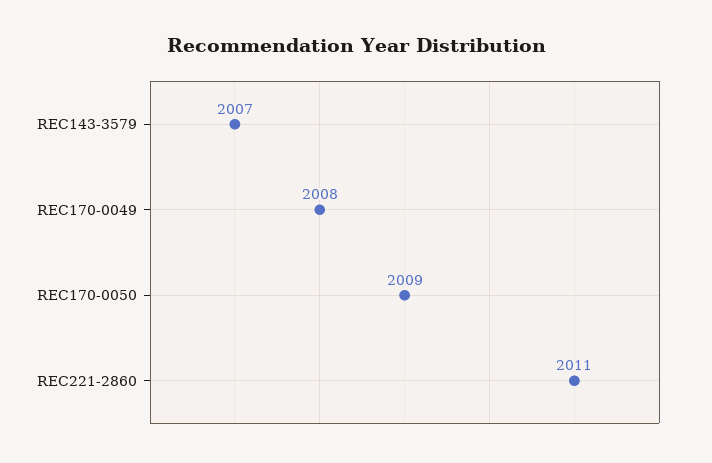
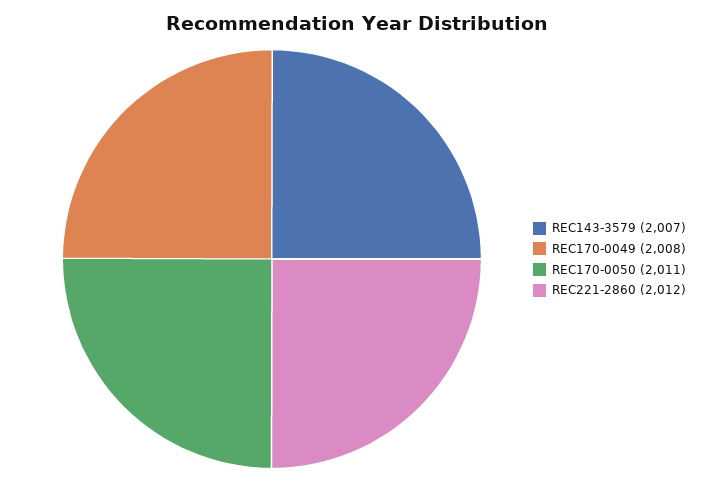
REC170-0050: 2009 -> 2011
REC221-2860: 2011 -> 2012

